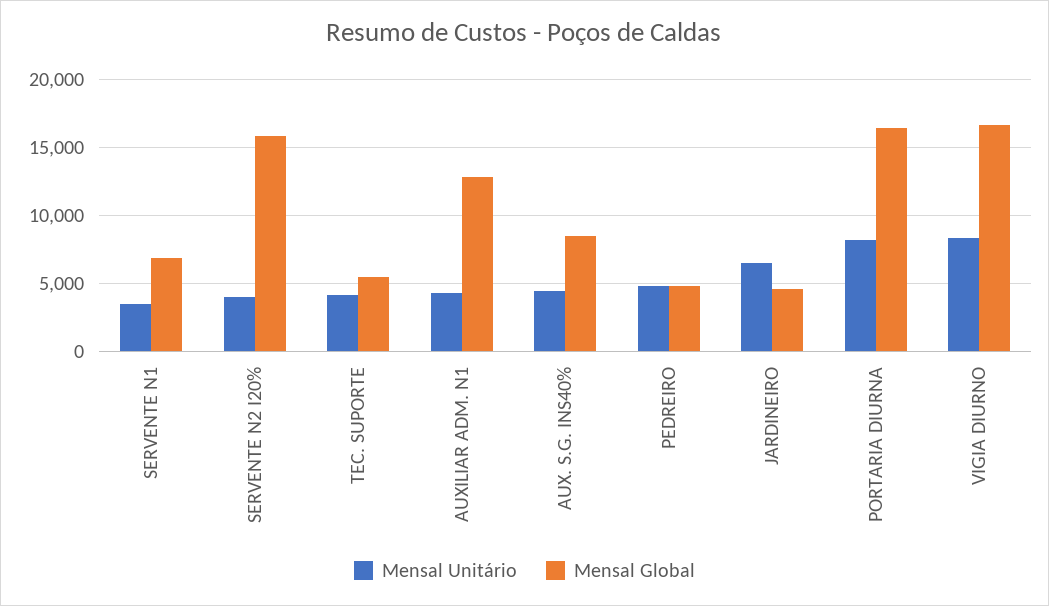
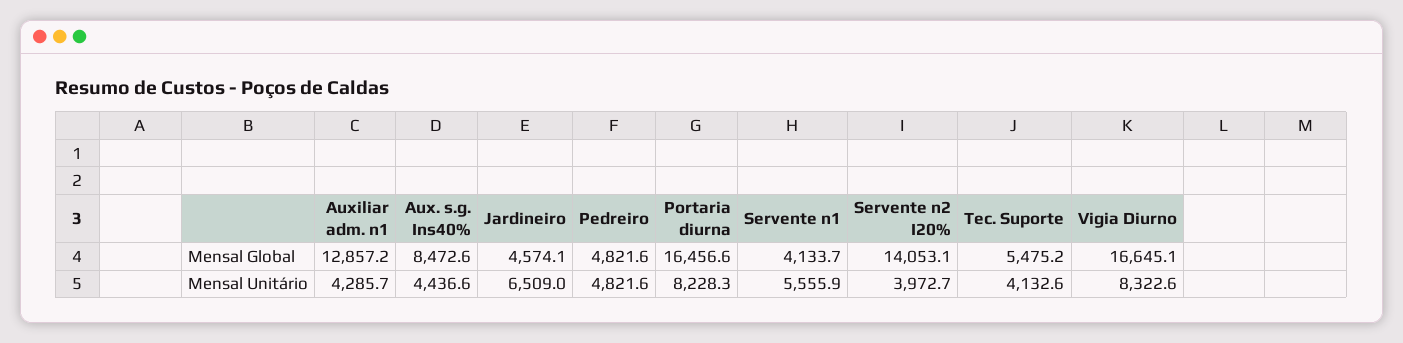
Mensal Unitário, SERVENTE N1: 3500 -> 5555.9
Mensal Global, SERVENTE N1: 7000 -> 4133.7
Mensal Global, SERVENTE N2 I20%: 16000 -> 14053.1

